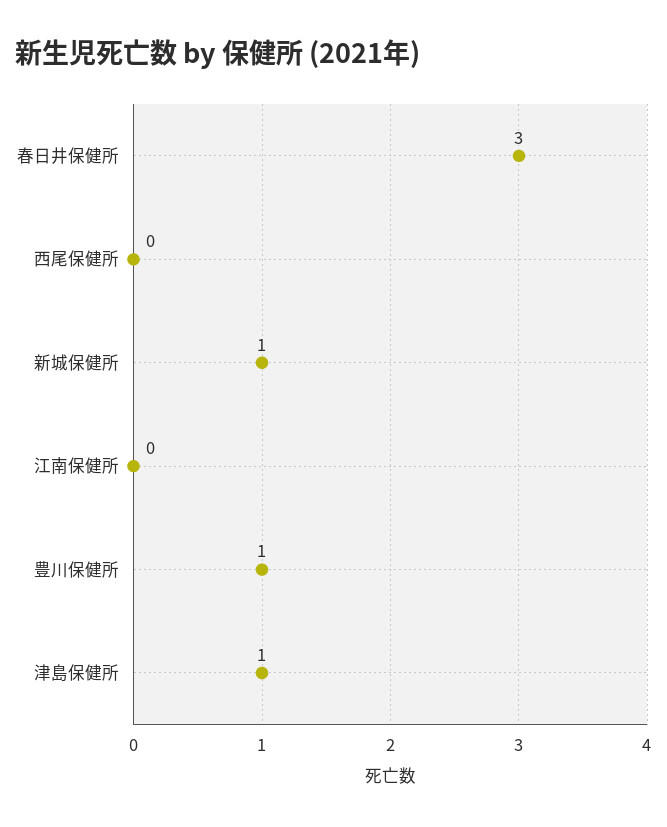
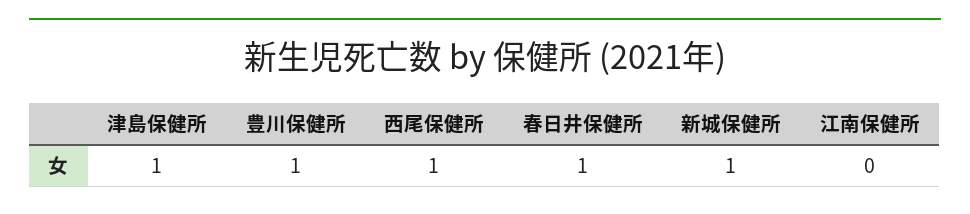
春日井保健所: 3 -> 1
西尾保健所: 0 -> 1

